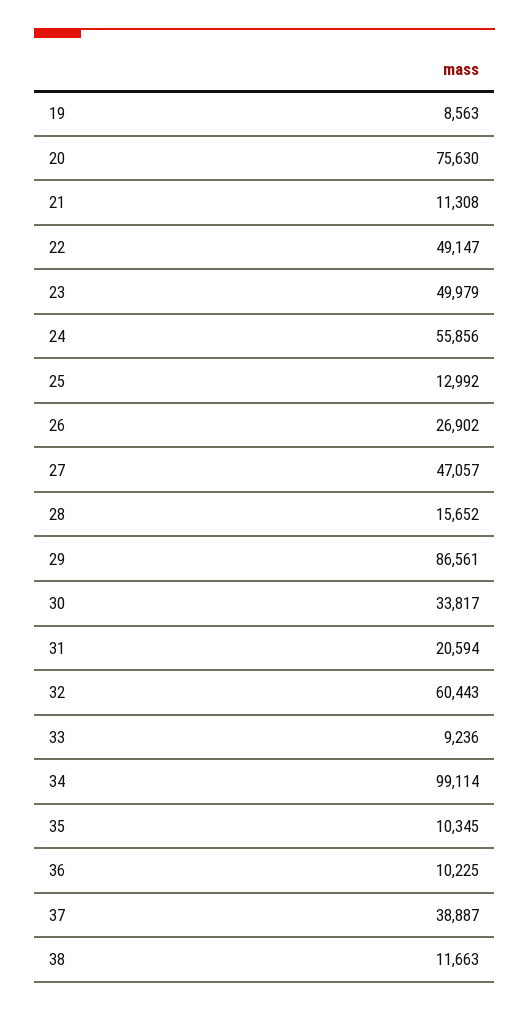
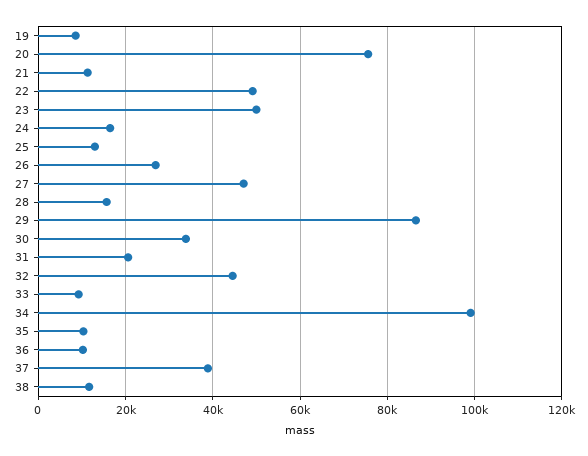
24: 55856 -> 16000
32: 60443 -> 44000

